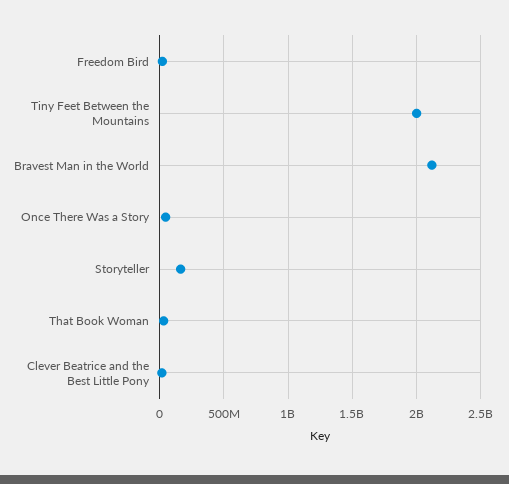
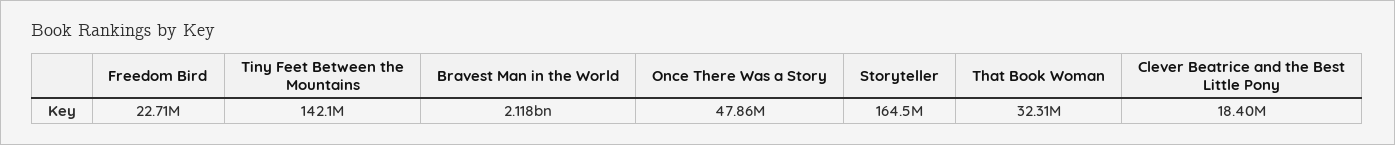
Tiny Feet Between the Mountains: 2000000000 -> 142100000

